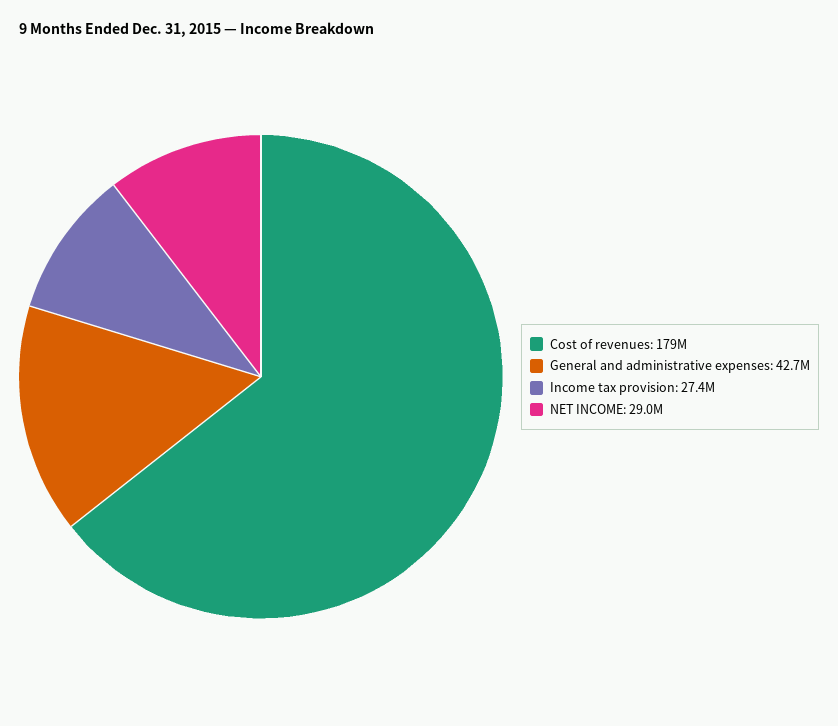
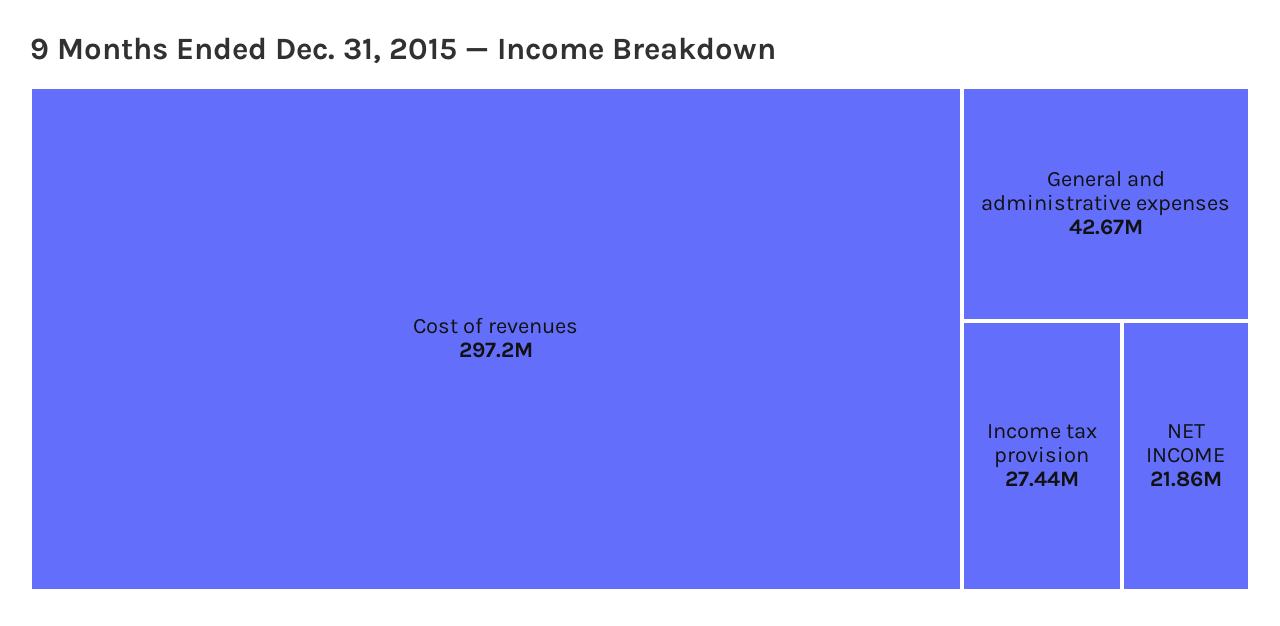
Cost of revenues: 179000000 -> 297200000
NET INCOME: 29000000 -> 21860000

